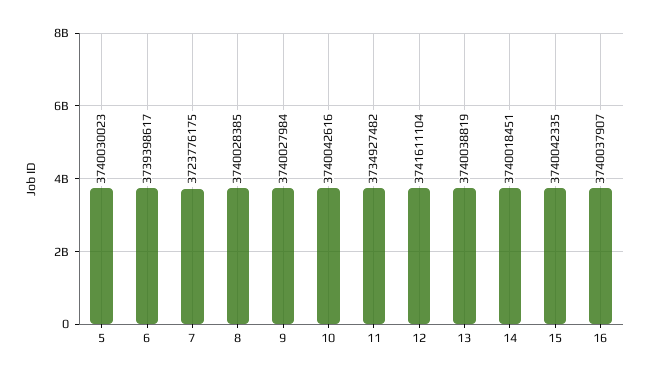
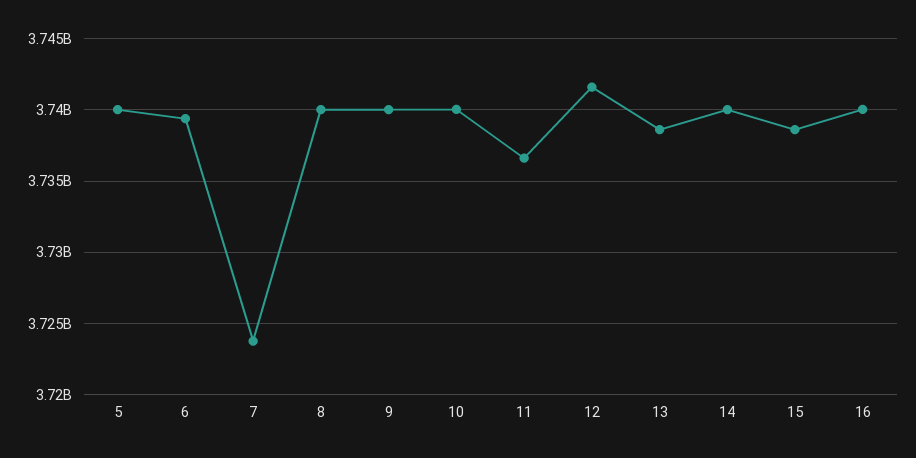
11: 3734927482 -> 3736500000
13: 3740038819 -> 3738500000
15: 3740042335 -> 3738500000

